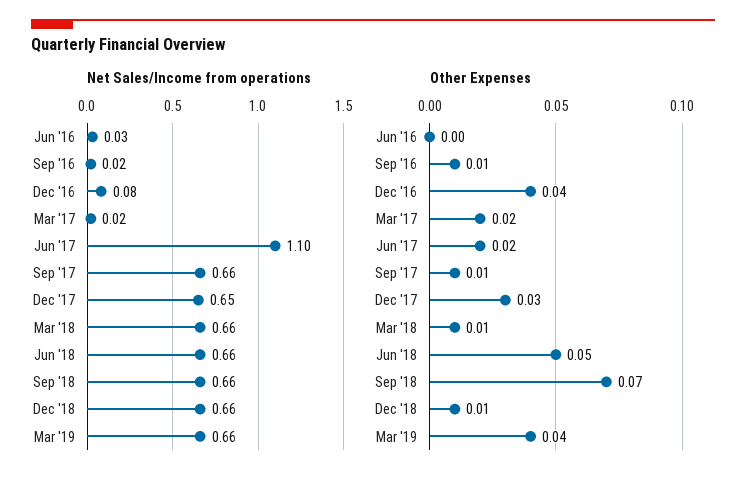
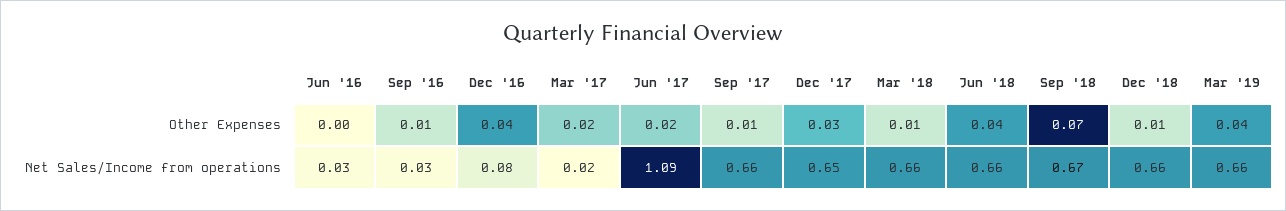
Net Sales/Income from operations, Sep '16: 0.02 -> 0.03
Net Sales/Income from operations, Jun '17: 1.1 -> 1.09
Net Sales/Income from operations, Sep '18: 0.66 -> 0.67
Other Expenses, Jun '18: 0.05 -> 0.04

